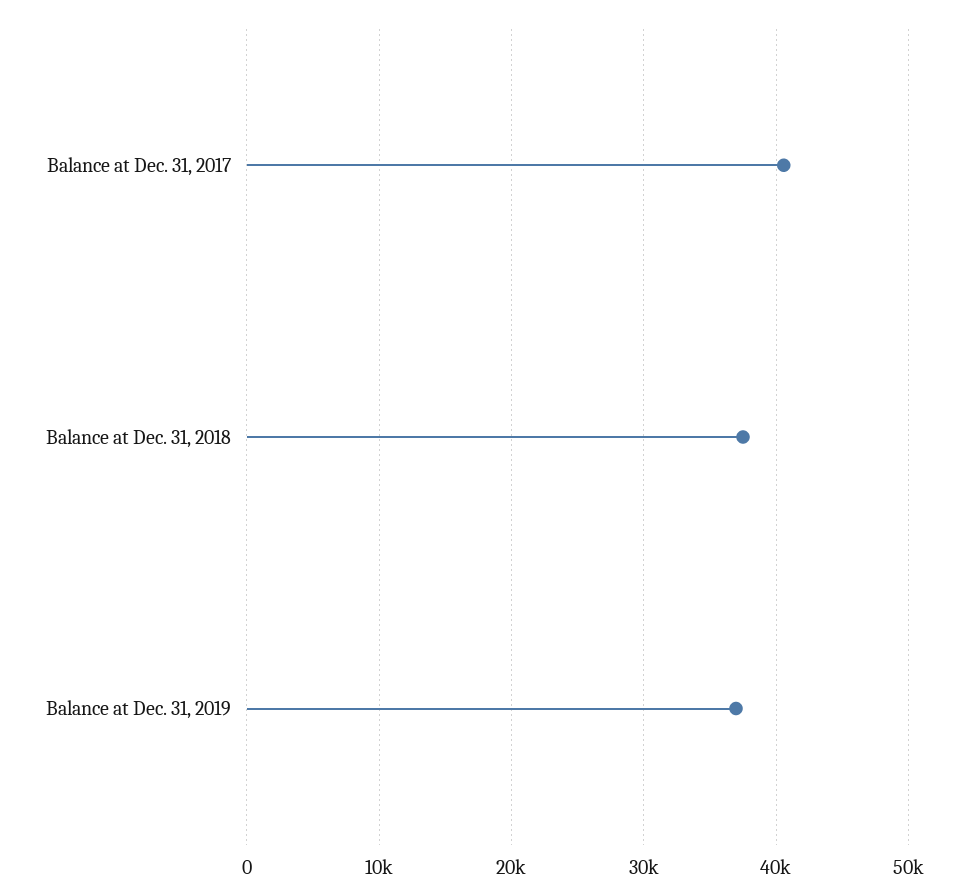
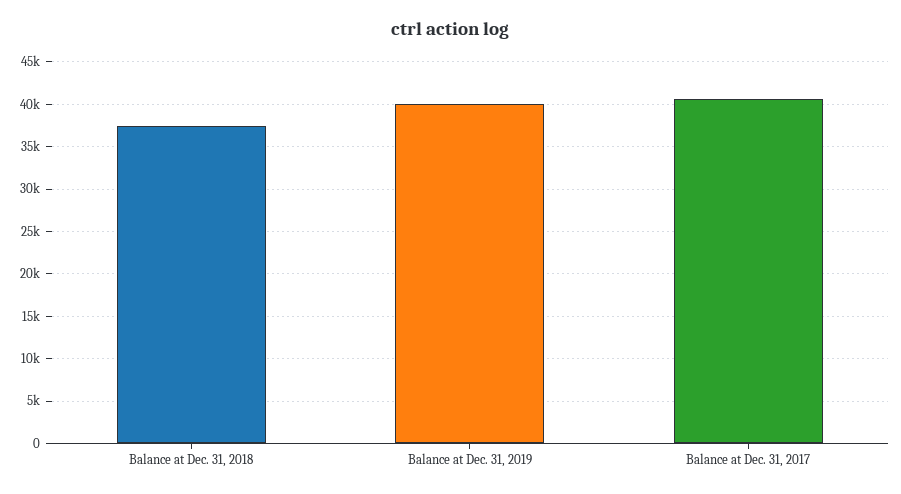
Balance at Dec. 31, 2019: 37000 -> 40000

